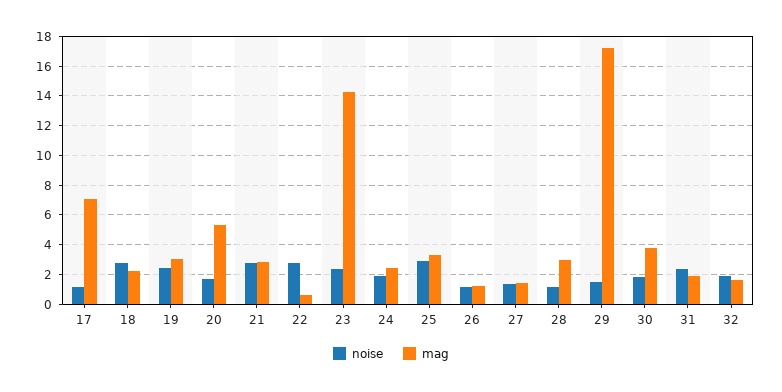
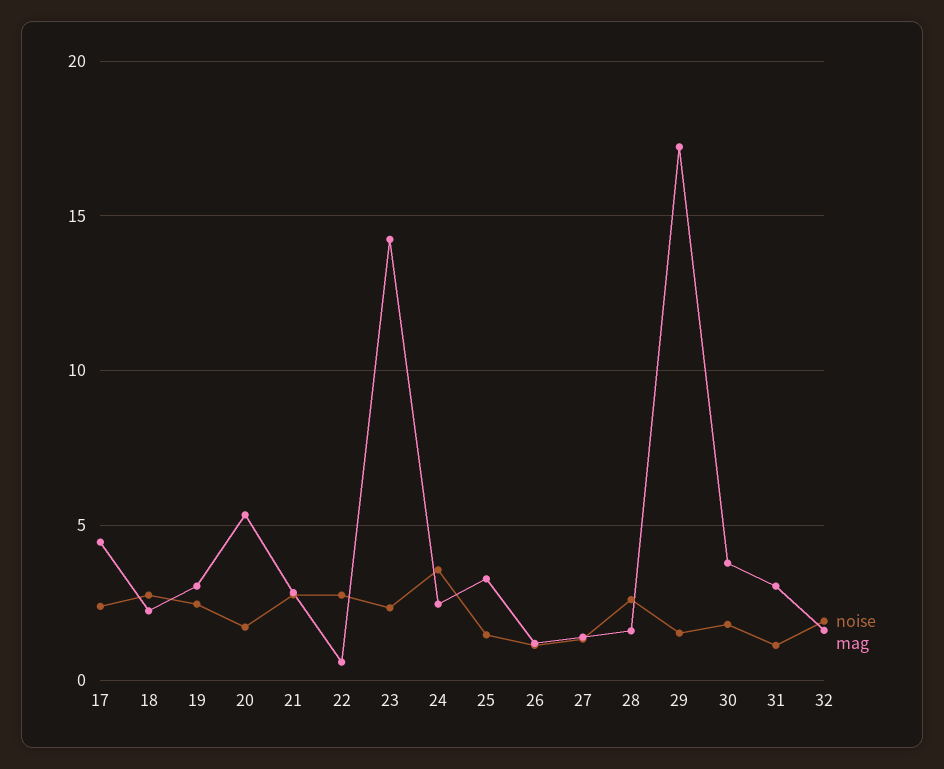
noise, 17: 1 -> 2.5
mag, 17: 7 -> 4.5
noise, 24: 2 -> 3.5
noise, 25: 3 -> 1.5
noise, 28: 1 -> 2.5
mag, 28: 3 -> 1.5
noise, 31: 2.5 -> 1
mag, 31: 2 -> 3

